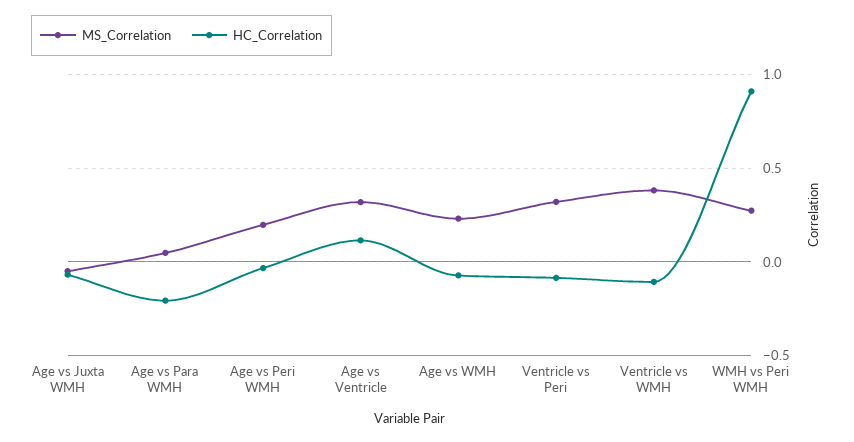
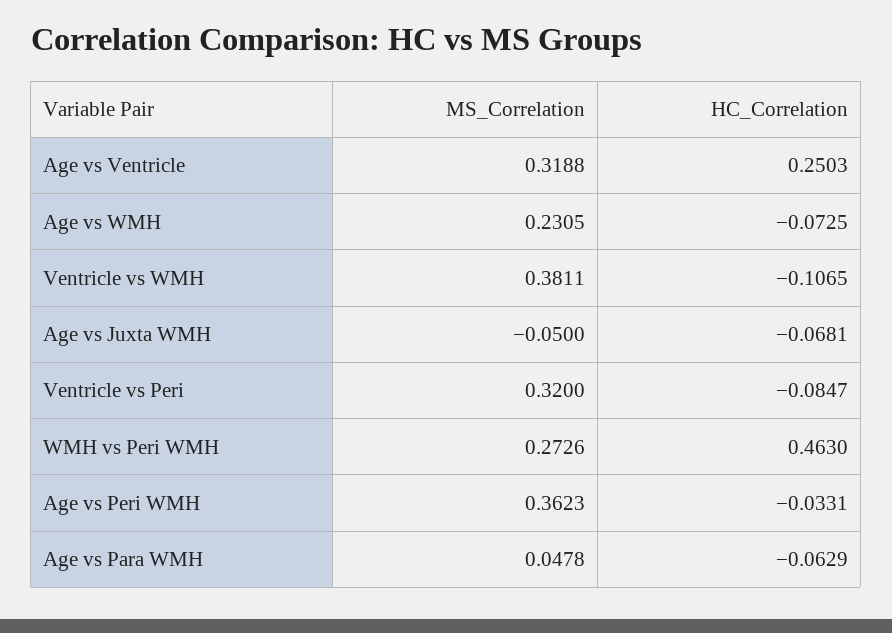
HC_Correlation, Age vs Para WMH: -0.2 -> -0.0629
MS_Correlation, Age vs Peri WMH: 0.2 -> 0.3623
HC_Correlation, Age vs Ventricle: 0.1 -> 0.2503
HC_Correlation, WMH vs Peri WMH: 0.9 -> 0.463

